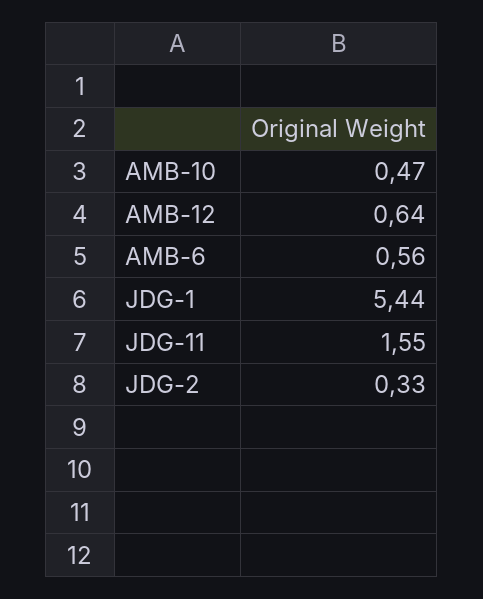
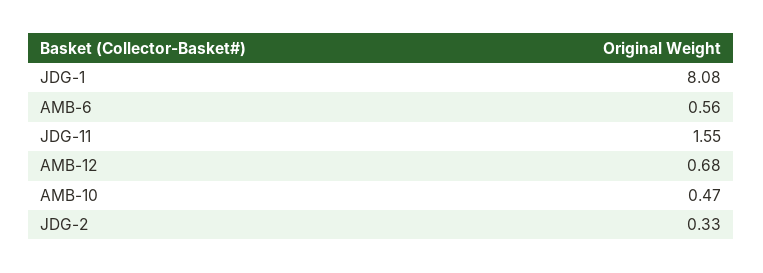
AMB-12: 0.64 -> 0.68
JDG-1: 5.44 -> 8.08

